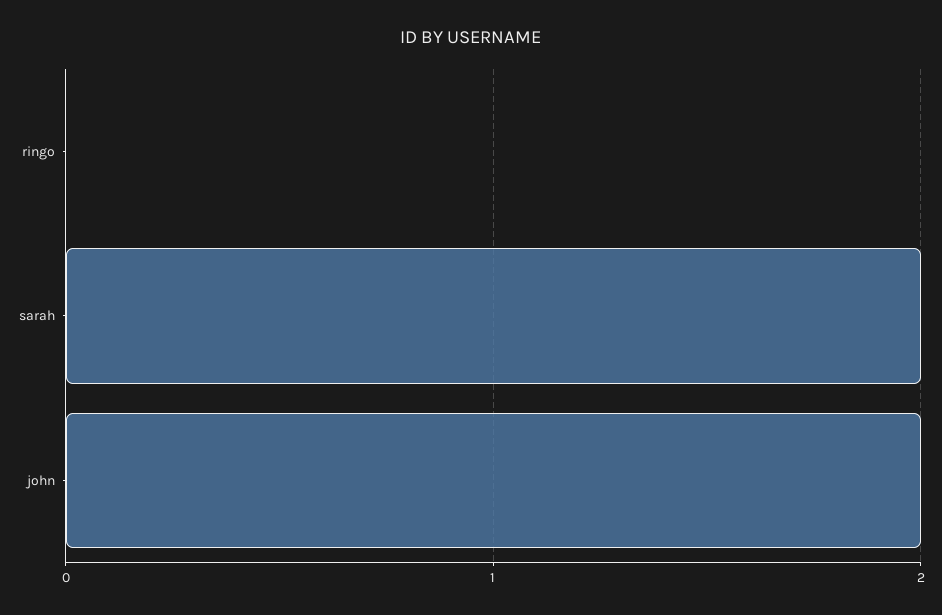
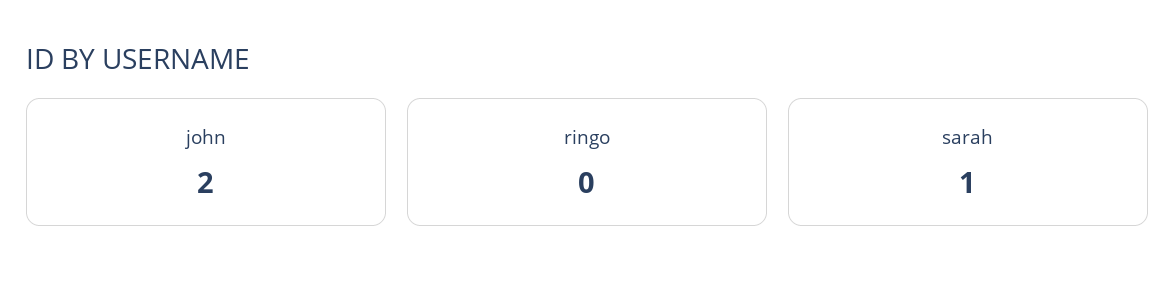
sarah: 2 -> 1

